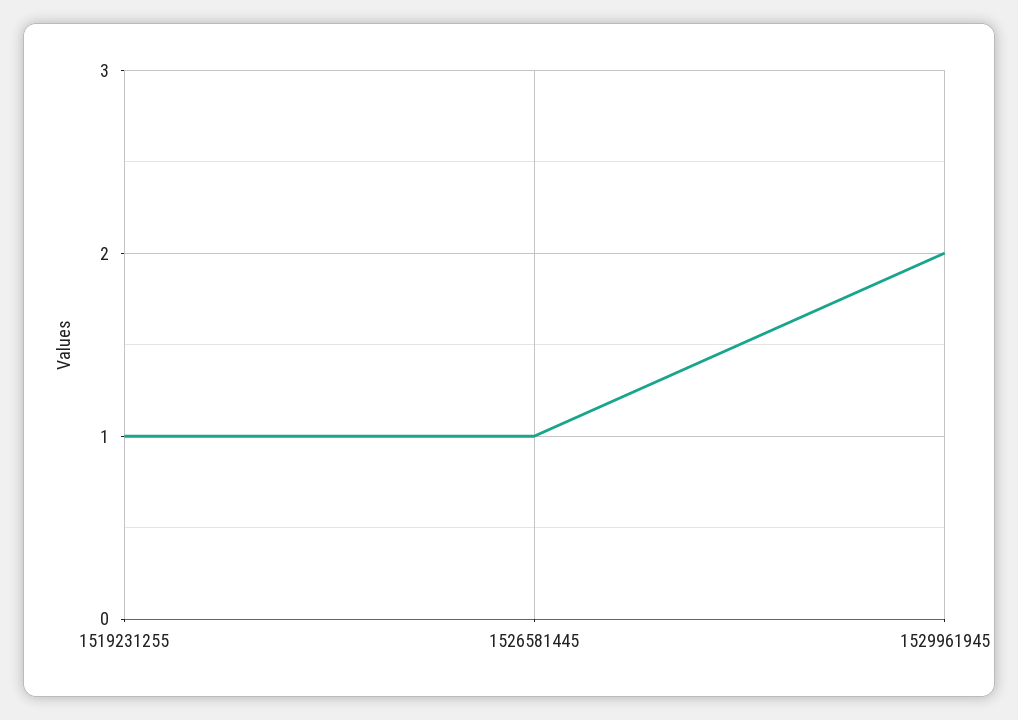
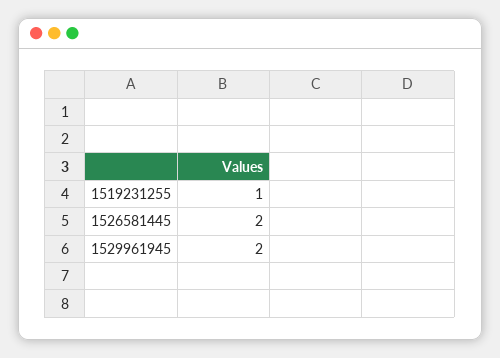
1526581445: 1 -> 2

